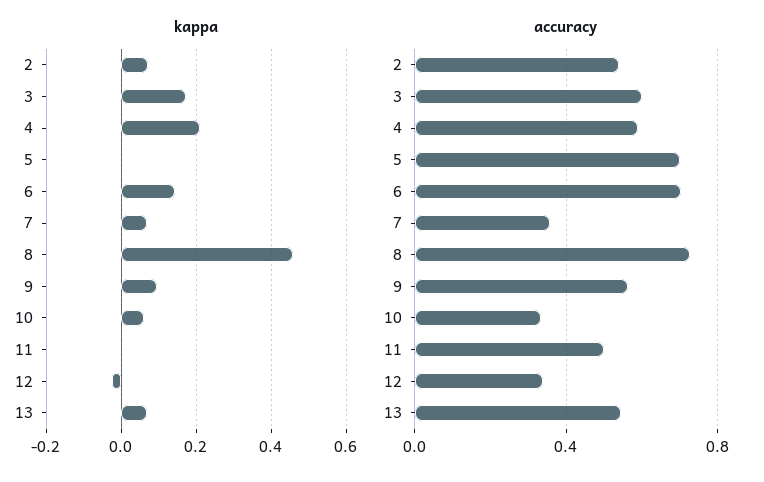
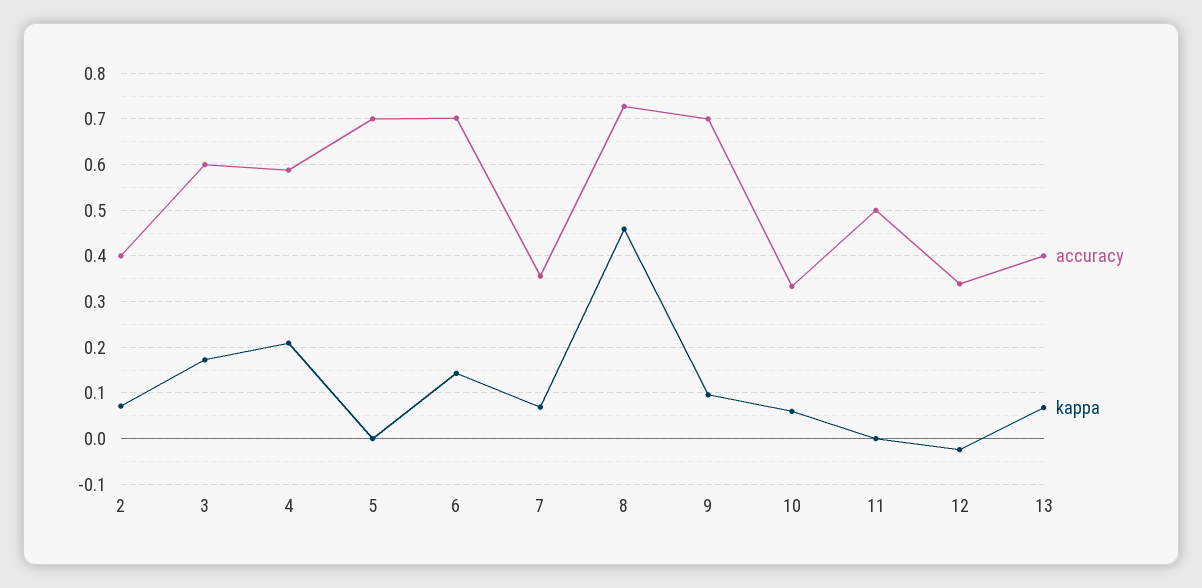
accuracy, 2: 0.55 -> 0.4
accuracy, 9: 0.55 -> 0.7
accuracy, 13: 0.55 -> 0.4

